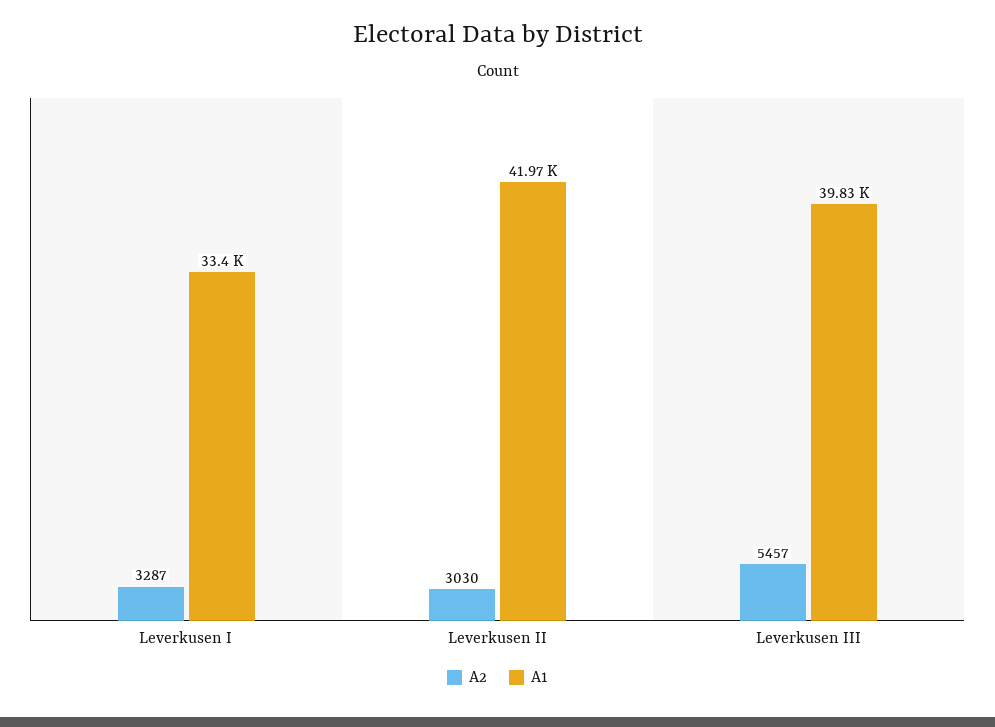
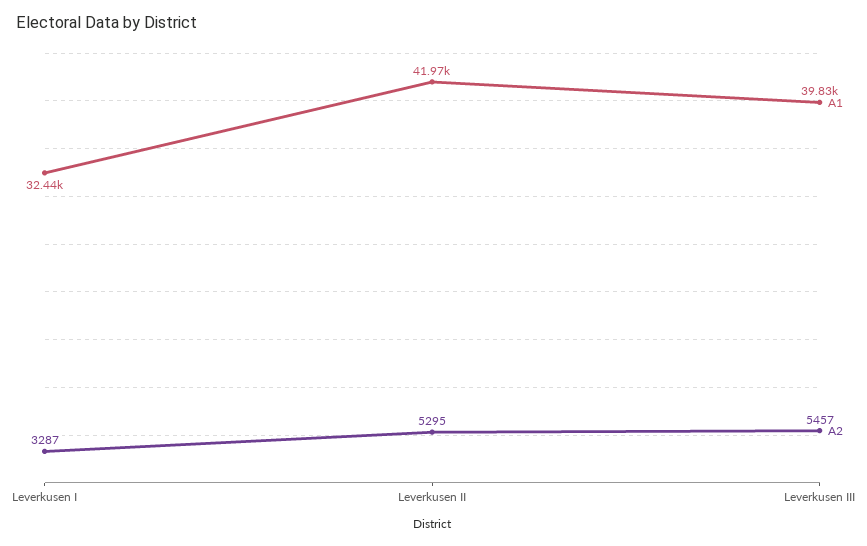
A1, Leverkusen I: 33400 -> 32440
A2, Leverkusen II: 3030 -> 5295

